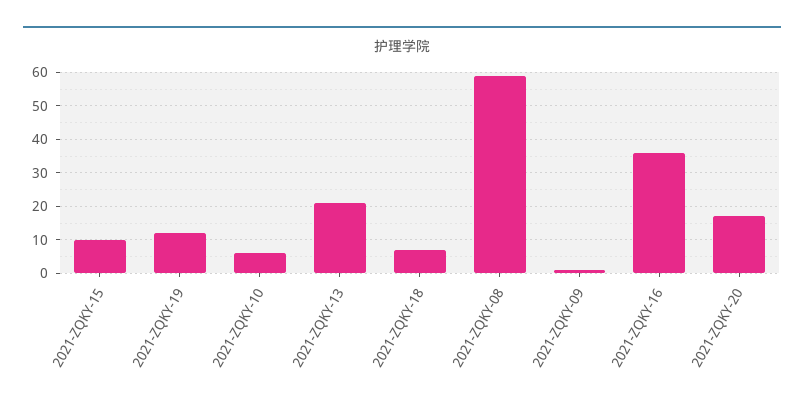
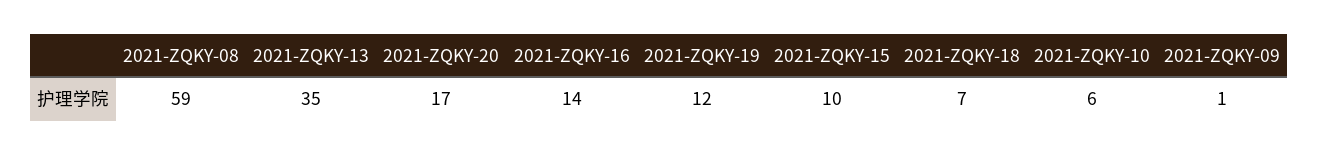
2021-ZQKY-13: 20 -> 35
2021-ZQKY-16: 35 -> 14

